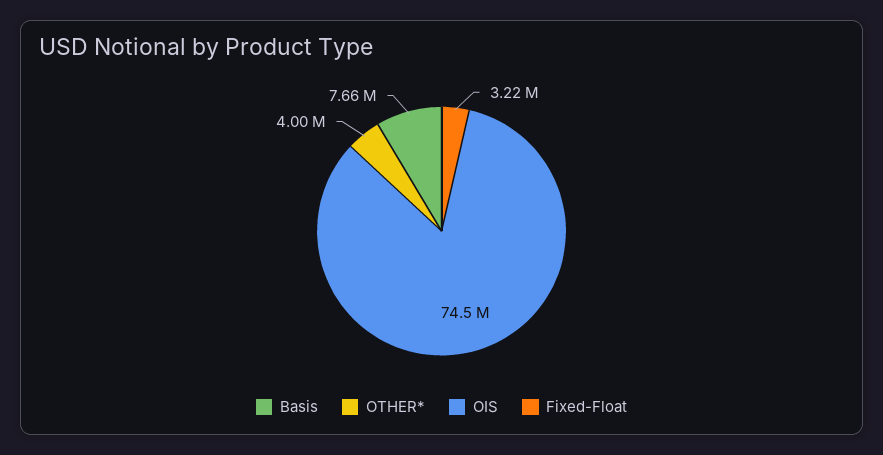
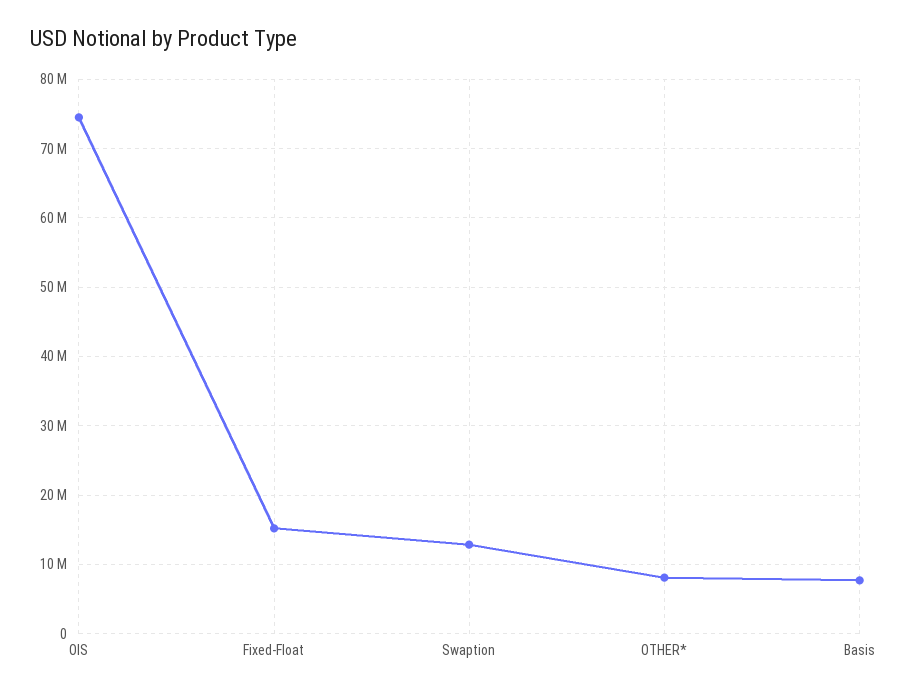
OTHER*: 4000000 -> 8000000
Fixed-Float: 3220000 -> 15000000
Swaption: none -> 13000000

